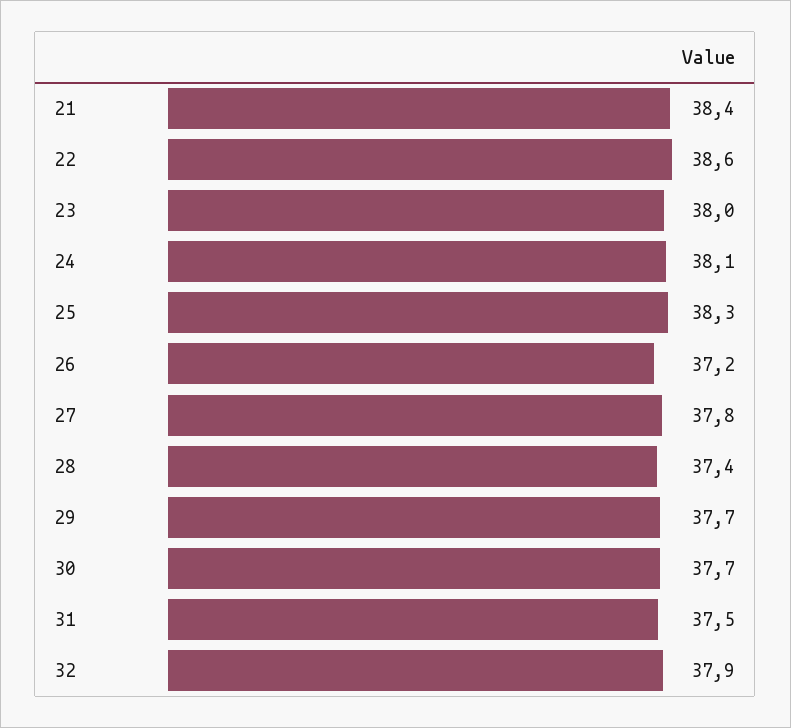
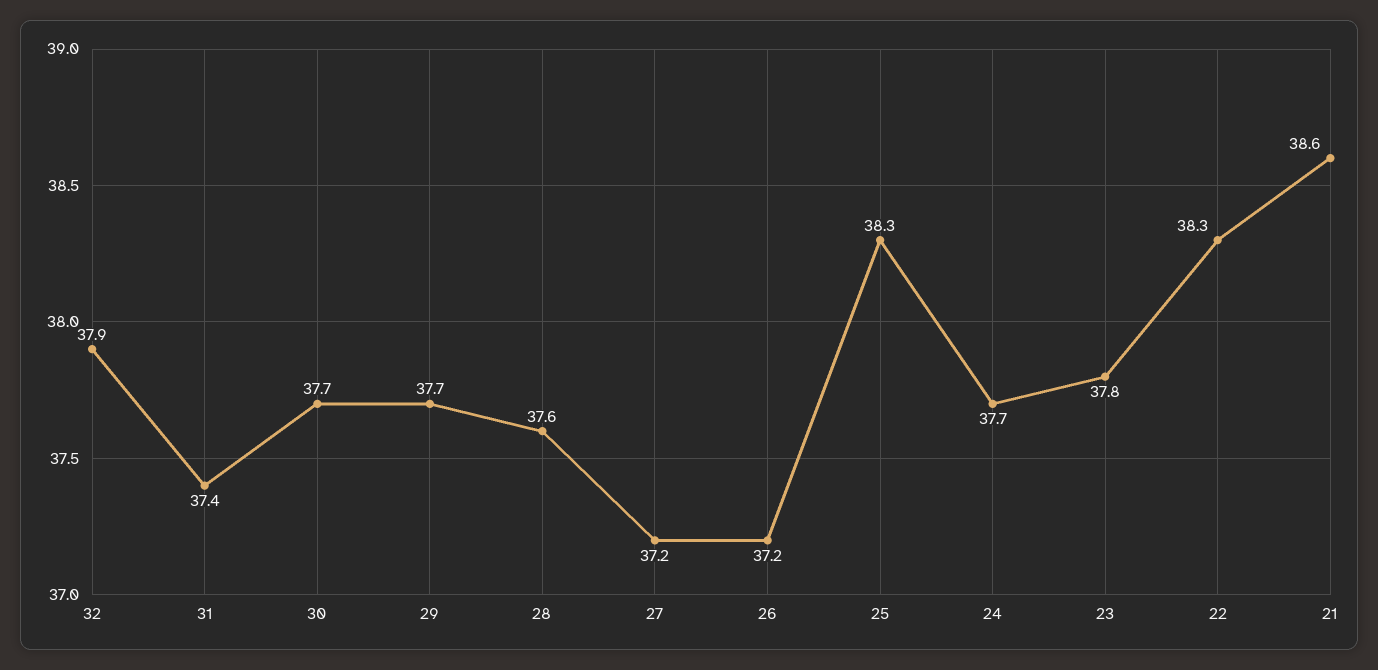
21: 38.4 -> 38.6
22: 38.6 -> 38.3
23: 38 -> 37.8
24: 38.1 -> 37.7
27: 37.8 -> 37.2
28: 37.4 -> 37.6
31: 37.5 -> 37.4

